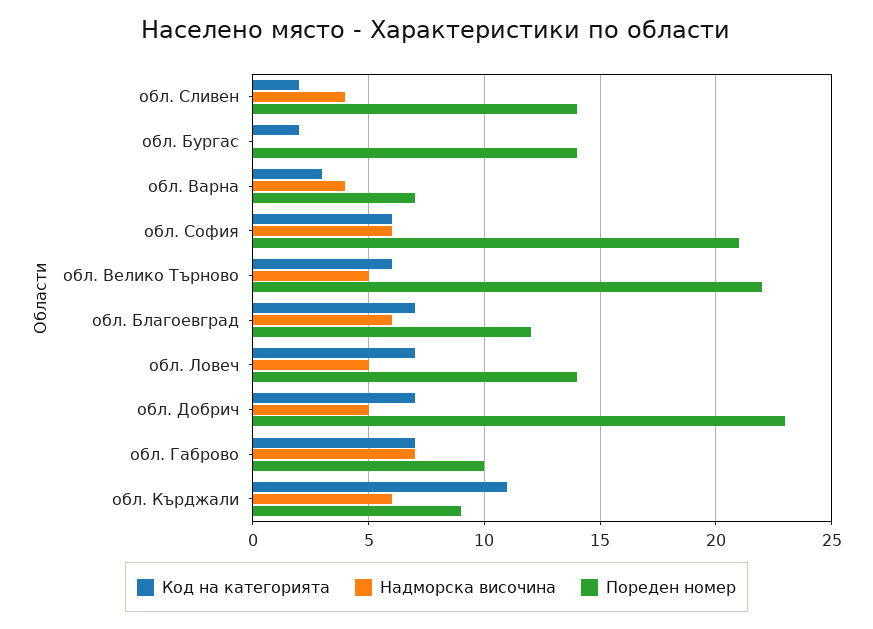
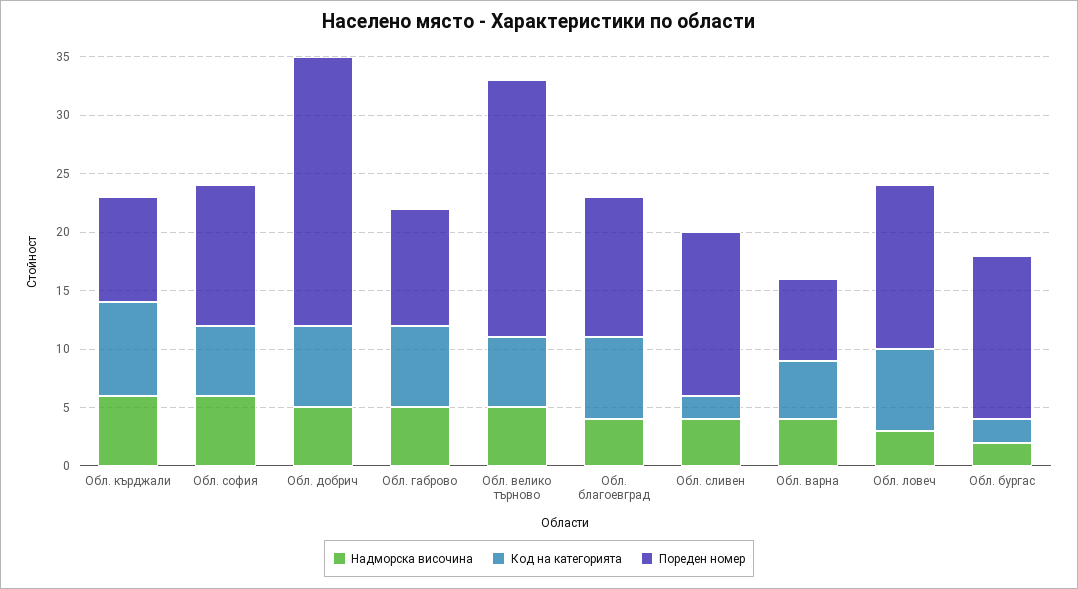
Надморска височина, обл. Бургас: 0 -> 2
Код на категорията, обл. Варна: 3 -> 5
Пореден номер, обл. София: 21 -> 12
Надморска височина, обл. Благоевград: 6 -> 4
Надморска височина, обл. Ловеч: 5 -> 3
Надморска височина, обл. Габрово: 7 -> 5
Код на категорията, обл. Кърджали: 11 -> 8

